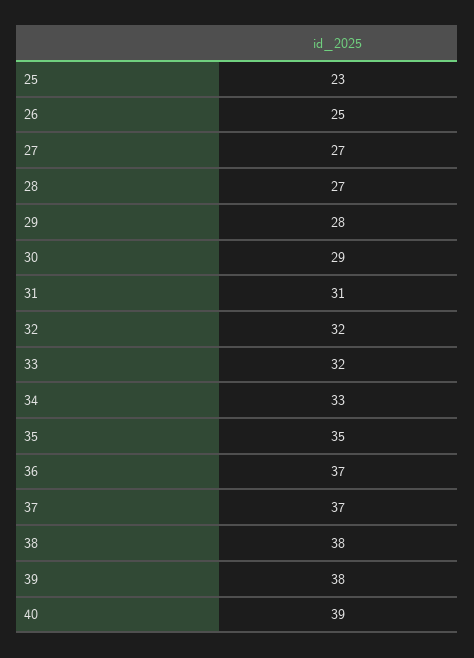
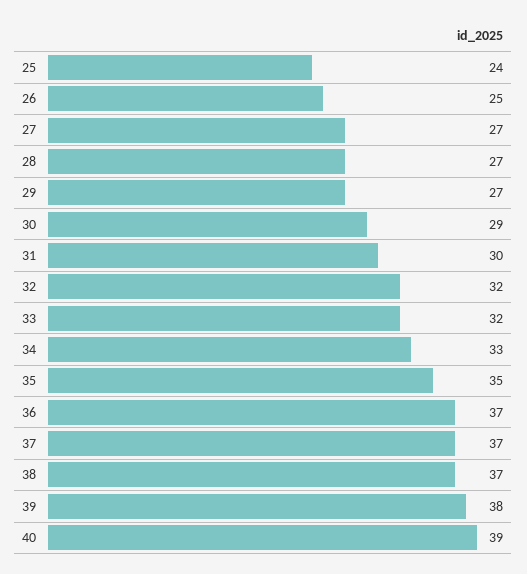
25: 23 -> 24
29: 28 -> 27
31: 31 -> 30
38: 38 -> 37

